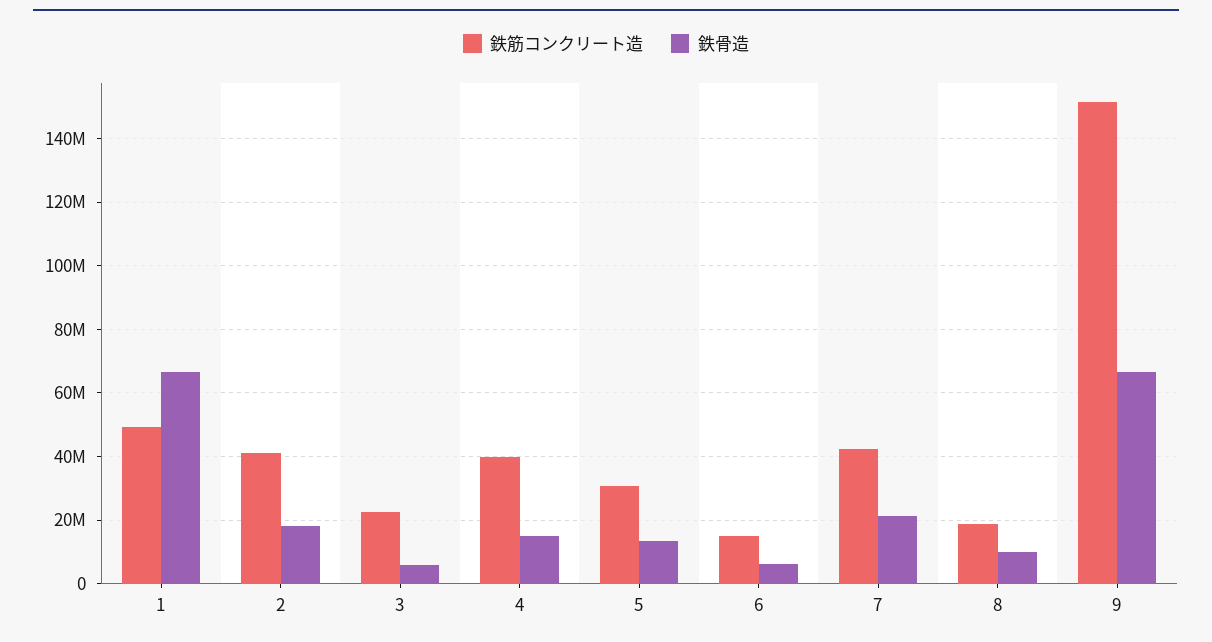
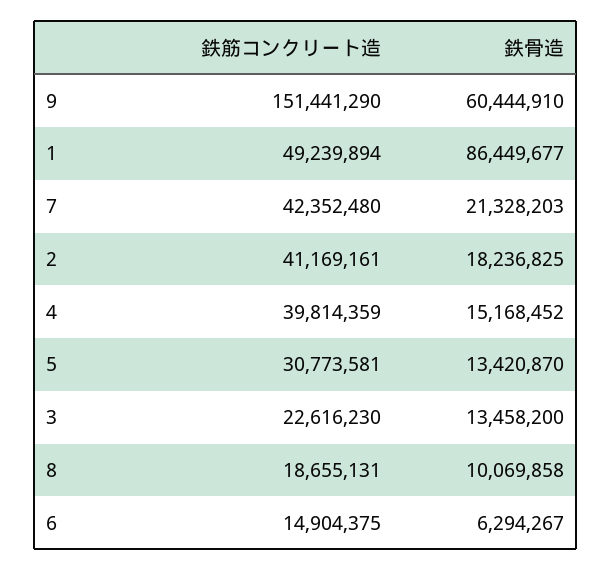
鉄骨造, 1: 66000000 -> 86449677
鉄骨造, 3: 6000000 -> 13458200
鉄骨造, 9: 66000000 -> 60444910

